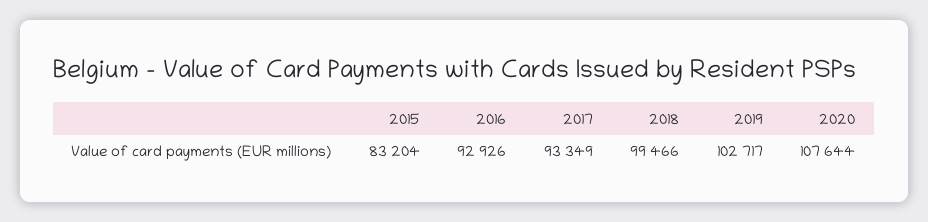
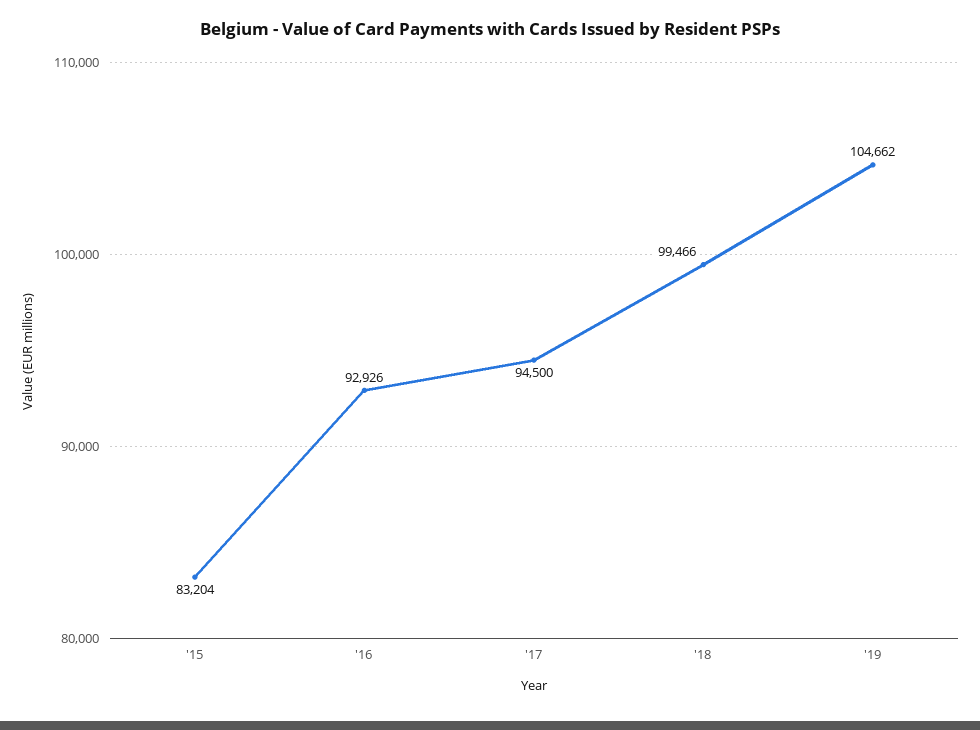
2017: 93349 -> 94500
2019: 102717 -> 104662
2020: 107644 -> none

